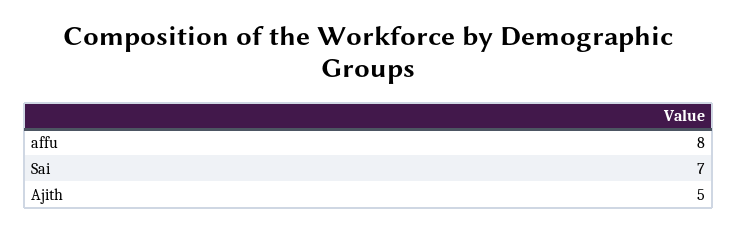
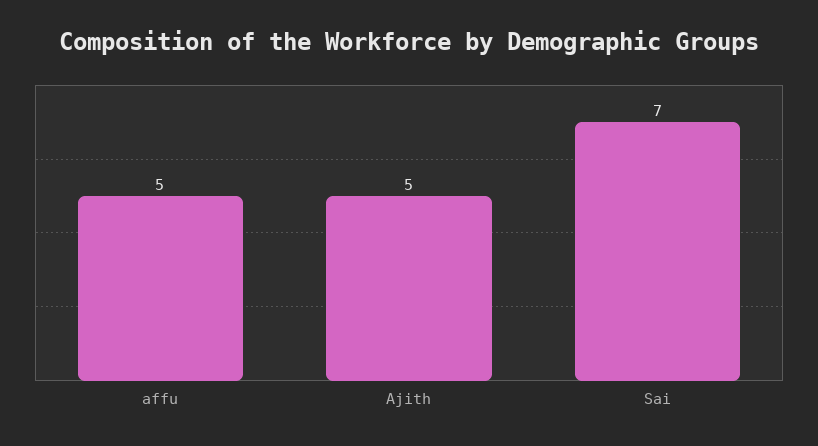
affu: 8 -> 5

